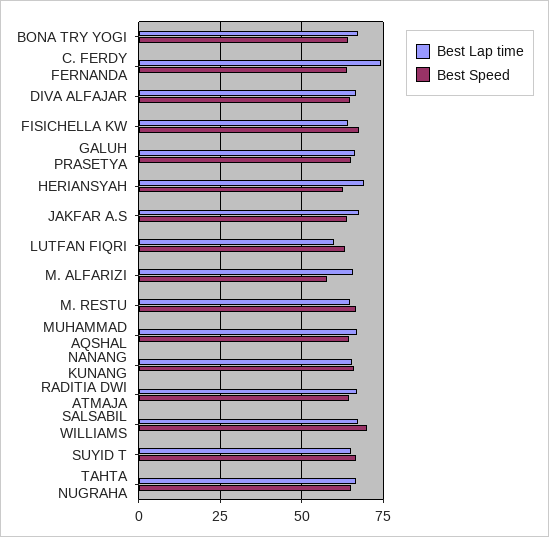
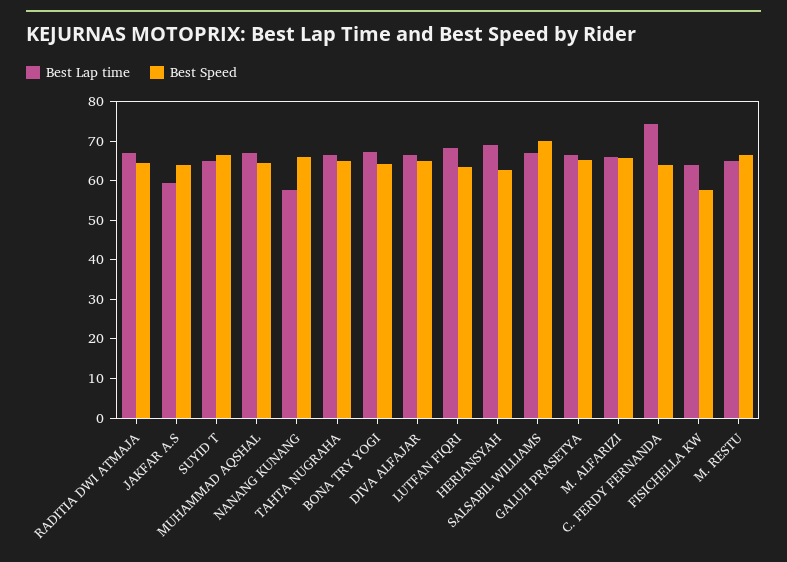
Best Speed, FISICHELLA KW: 67.5 -> 57.5
Best Lap time, JAKFAR A.S: 67.5 -> 60
Best Lap time, LUTFAN FIQRI: 60 -> 67.5
Best Speed, M. ALFARIZI: 57.5 -> 65
Best Lap time, NANANG KUNANG: 65 -> 57.5

